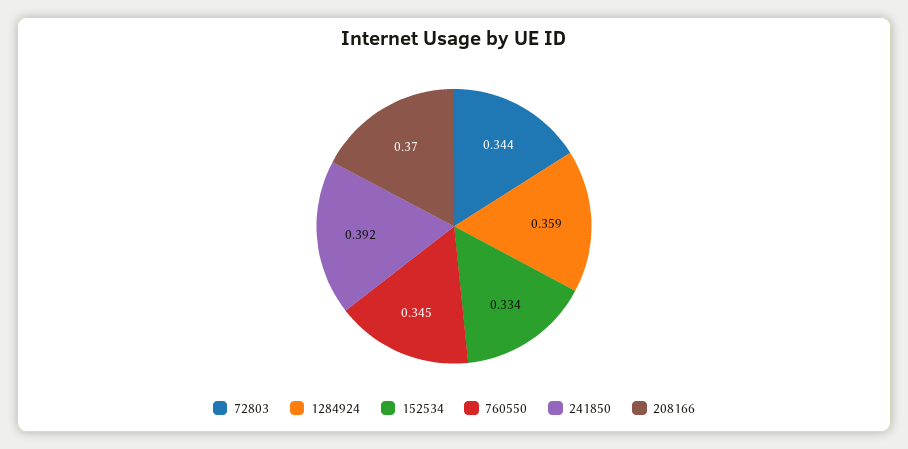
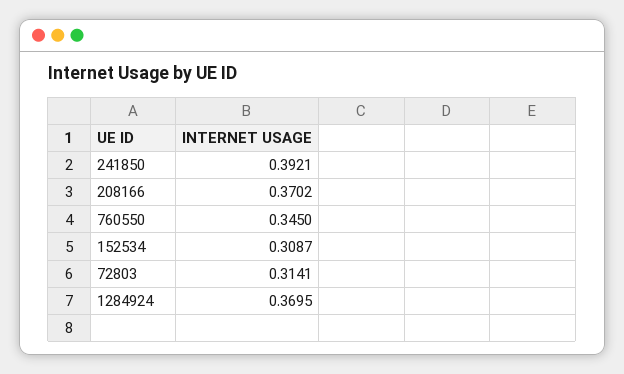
72803: 0.344 -> 0.3141
1284924: 0.359 -> 0.3695
152534: 0.334 -> 0.3087

